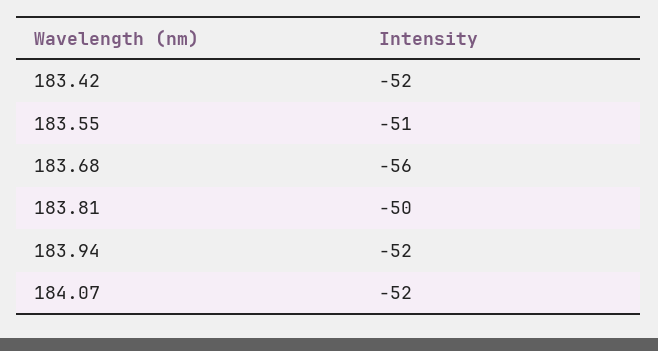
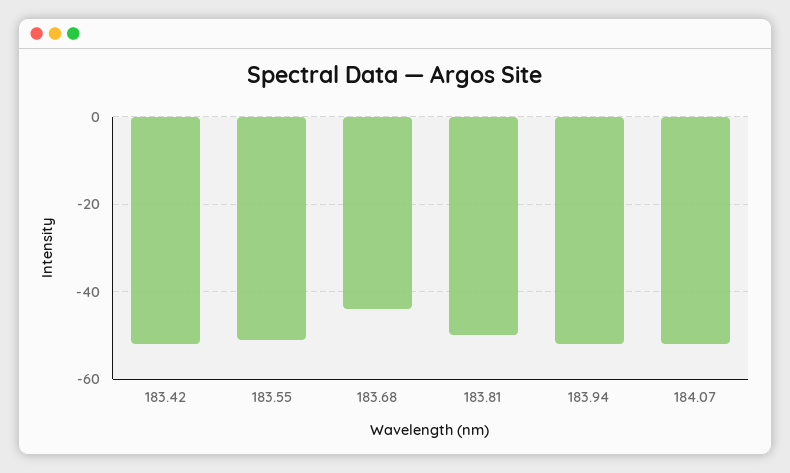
183.68: -56 -> -45

